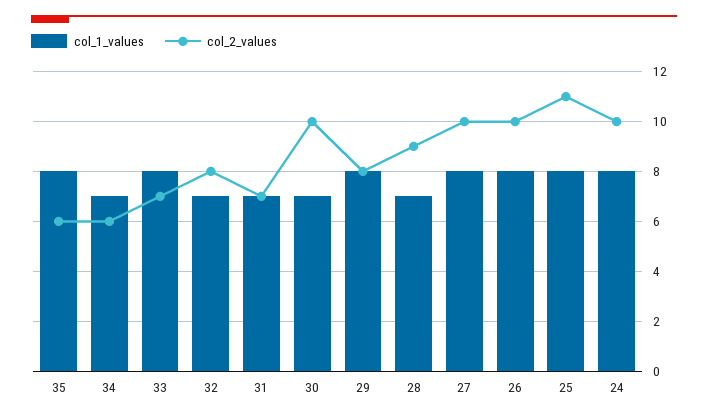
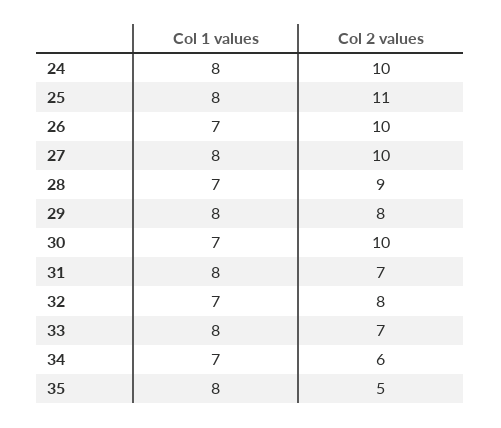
col_2_values, 35: 6 -> 5
col_1_values, 31: 7 -> 8
col_1_values, 26: 8 -> 7

